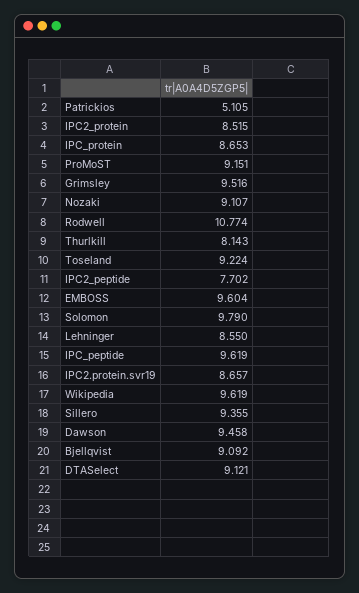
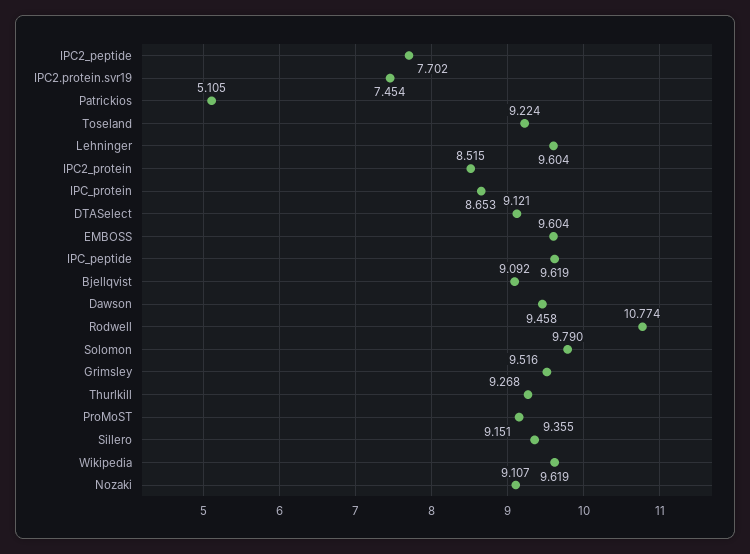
Thurlkill: 8.143 -> 9.268
Lehninger: 8.55 -> 9.604
IPC2.protein.svr19: 8.657 -> 7.454

